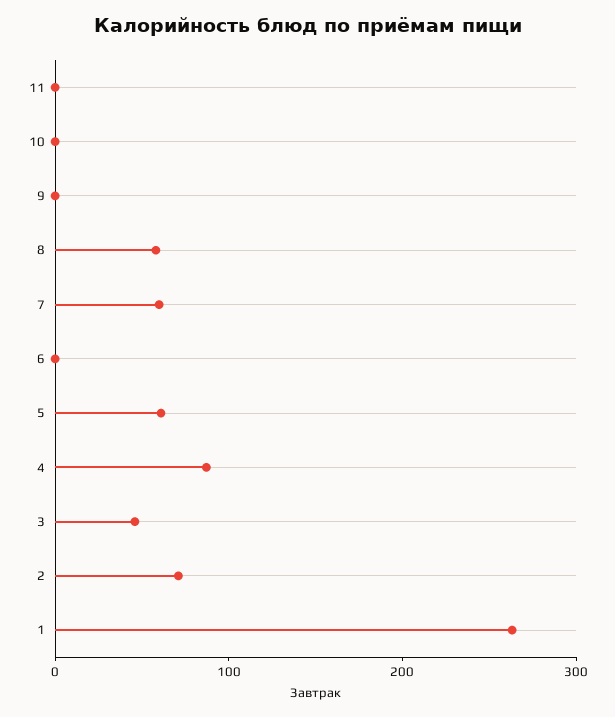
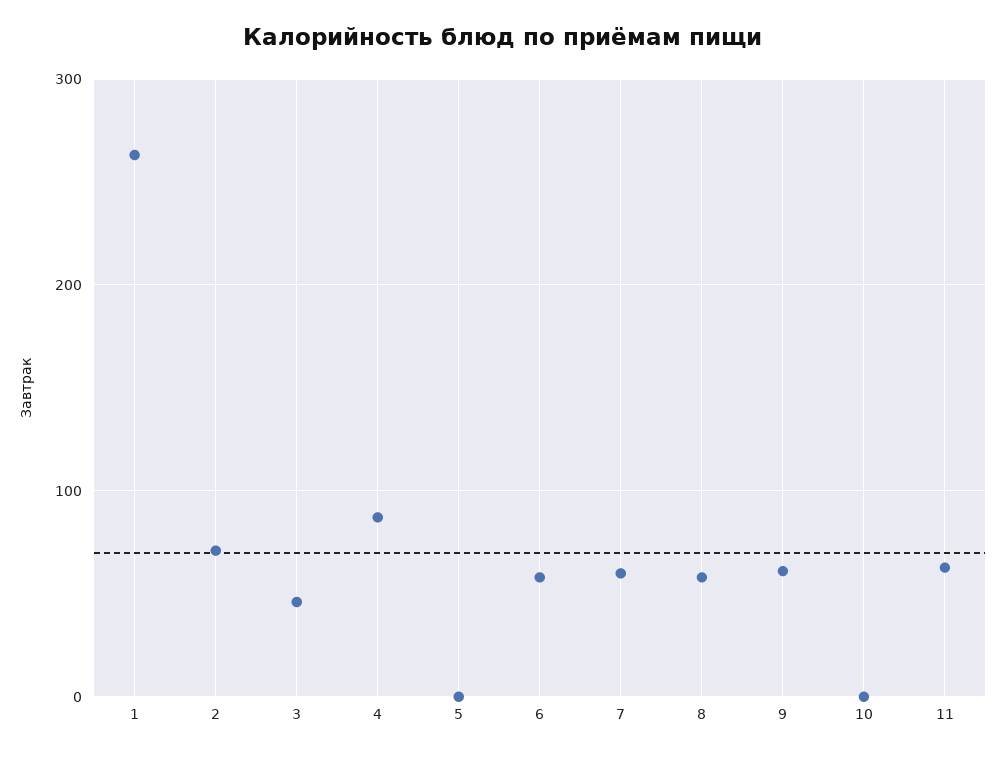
11: 0 -> 60
9: 0 -> 60
6: 0 -> 60
5: 60 -> 0

